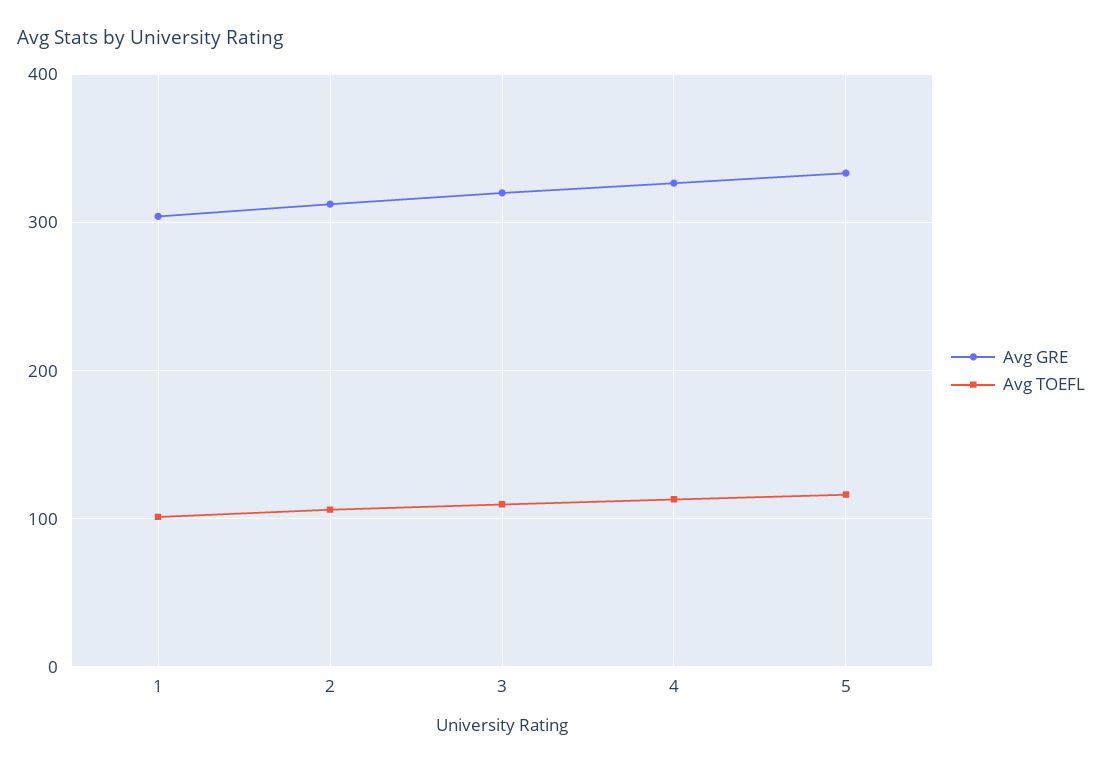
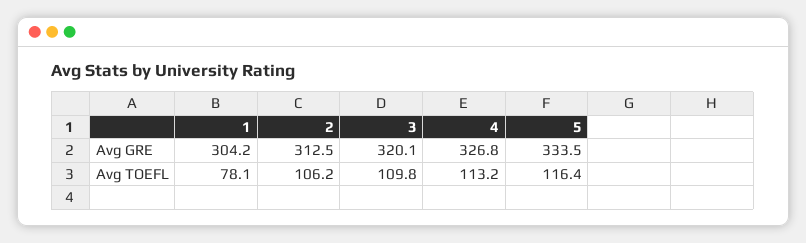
Avg TOEFL, 1: 100 -> 78.1

